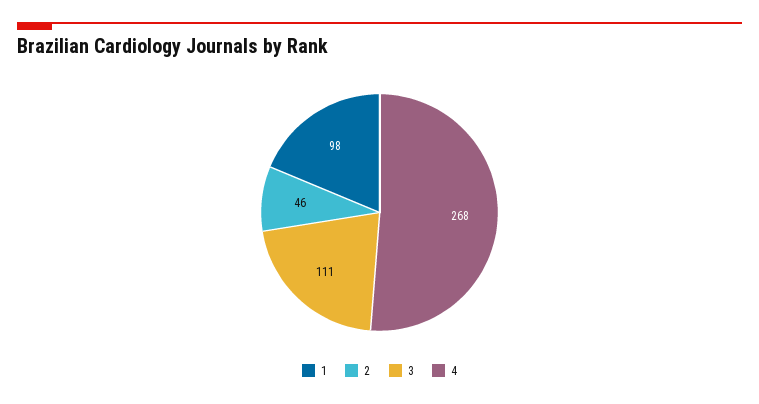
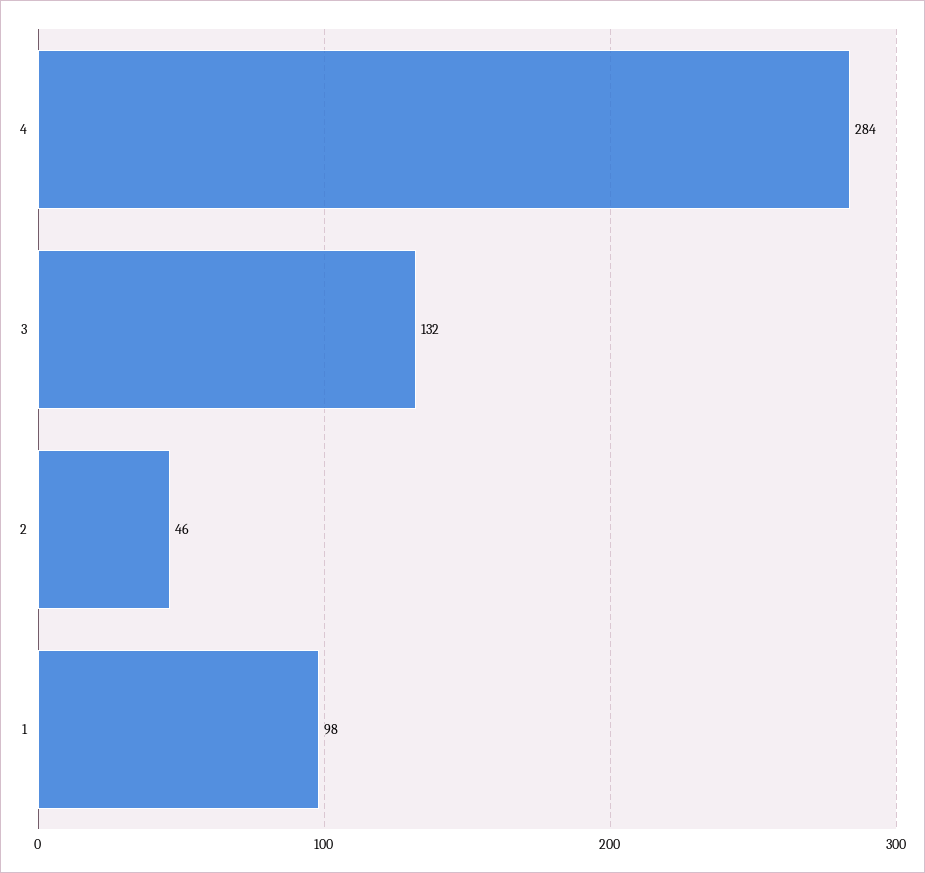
3: 111 -> 132
4: 268 -> 284

